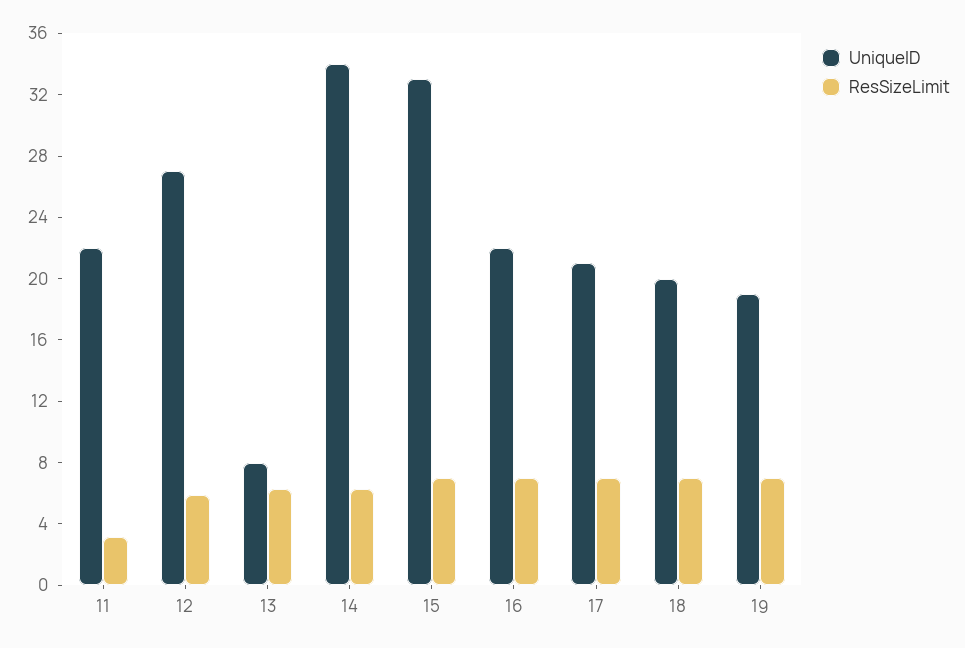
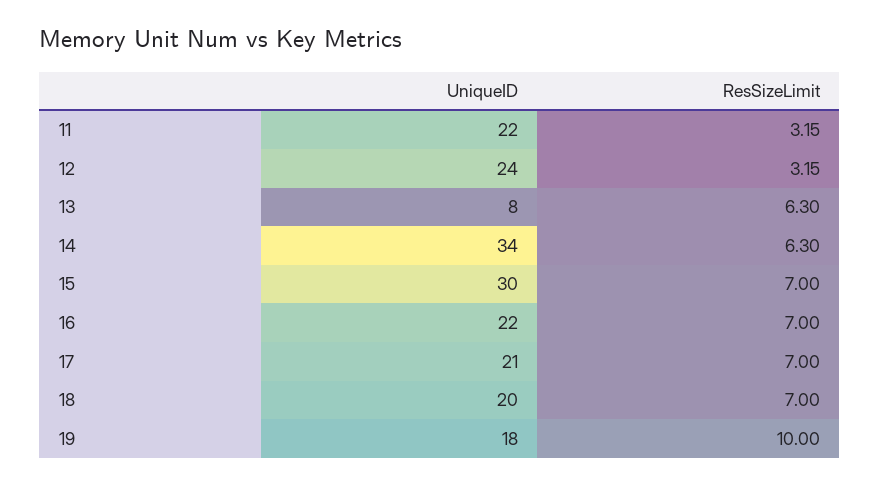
UniqueID, 12: 27 -> 24
ResSizeLimit, 12: 6 -> 3.15
UniqueID, 15: 33 -> 30
UniqueID, 19: 19 -> 18
ResSizeLimit, 19: 7 -> 10

